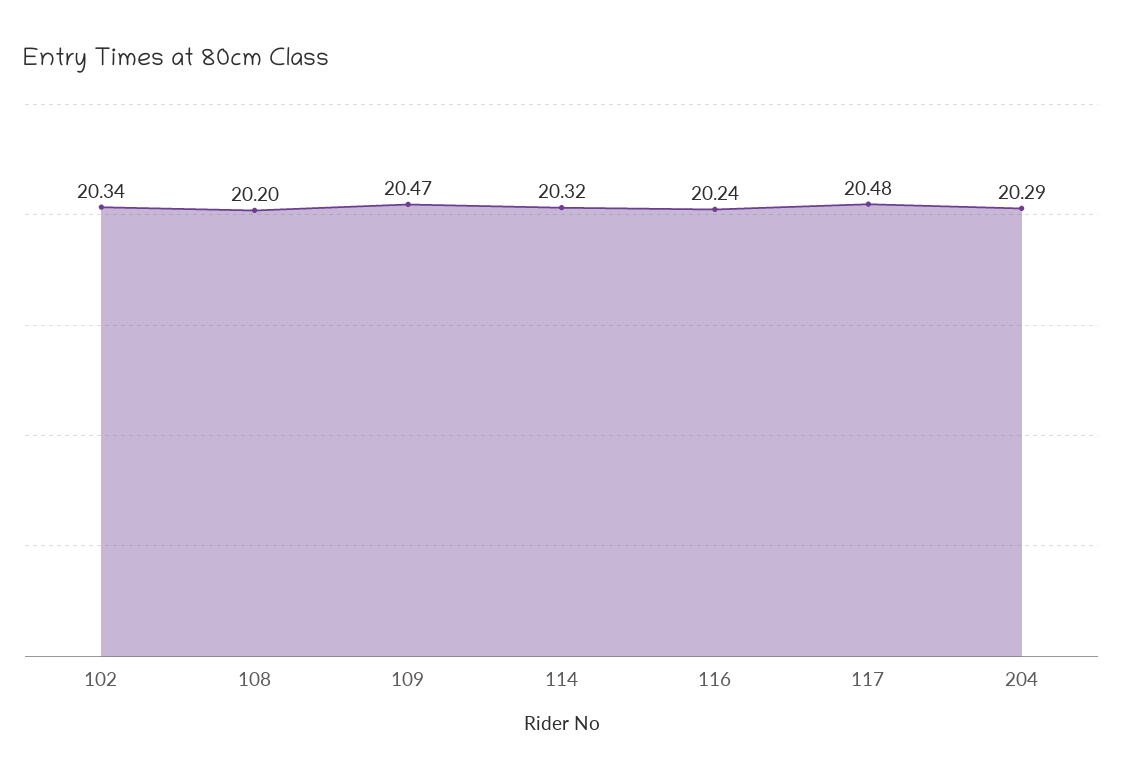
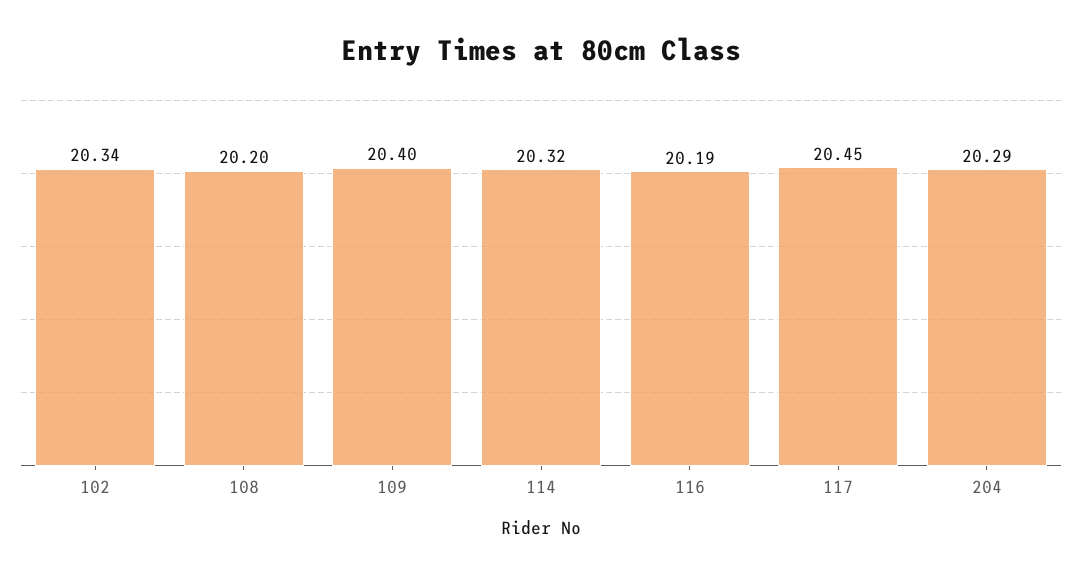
109: 20.47 -> 20.4
116: 20.24 -> 20.19
117: 20.48 -> 20.45

